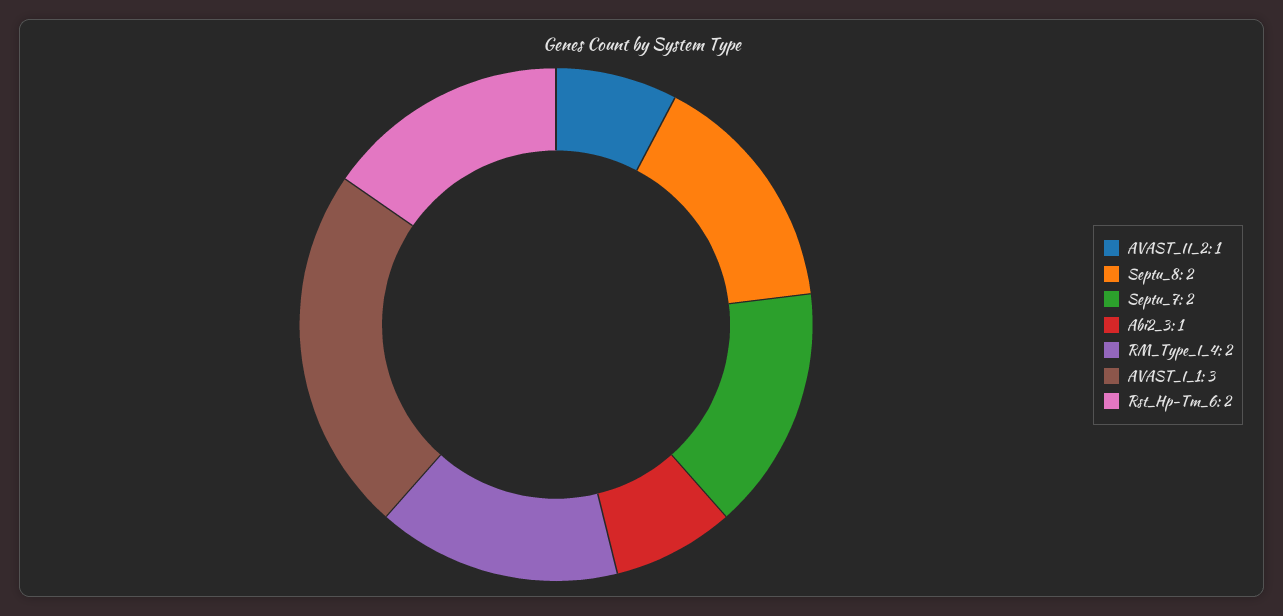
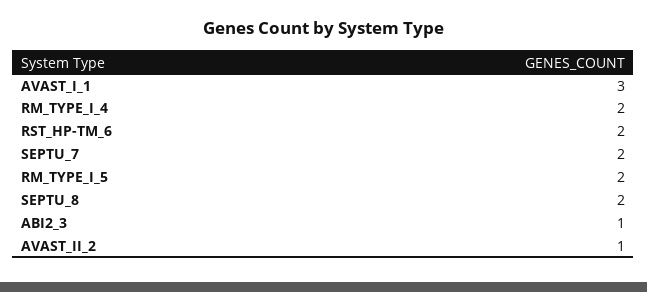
RM_TYPE_I_5: none -> 2

